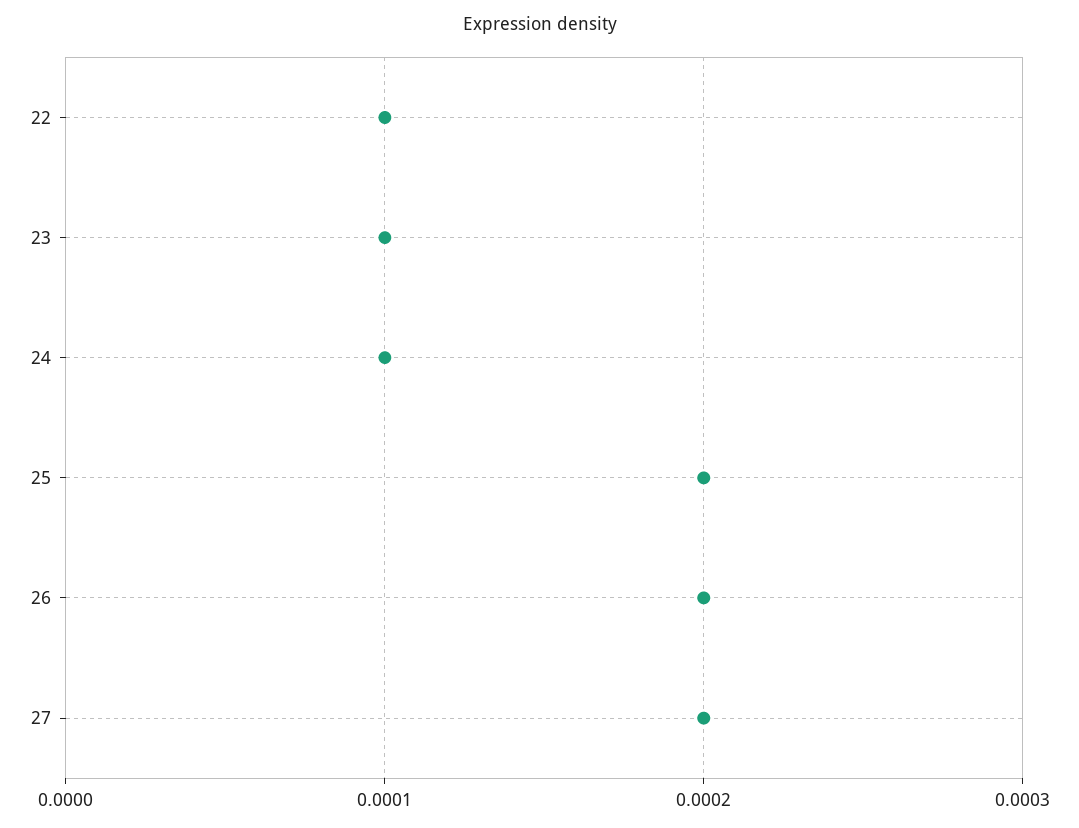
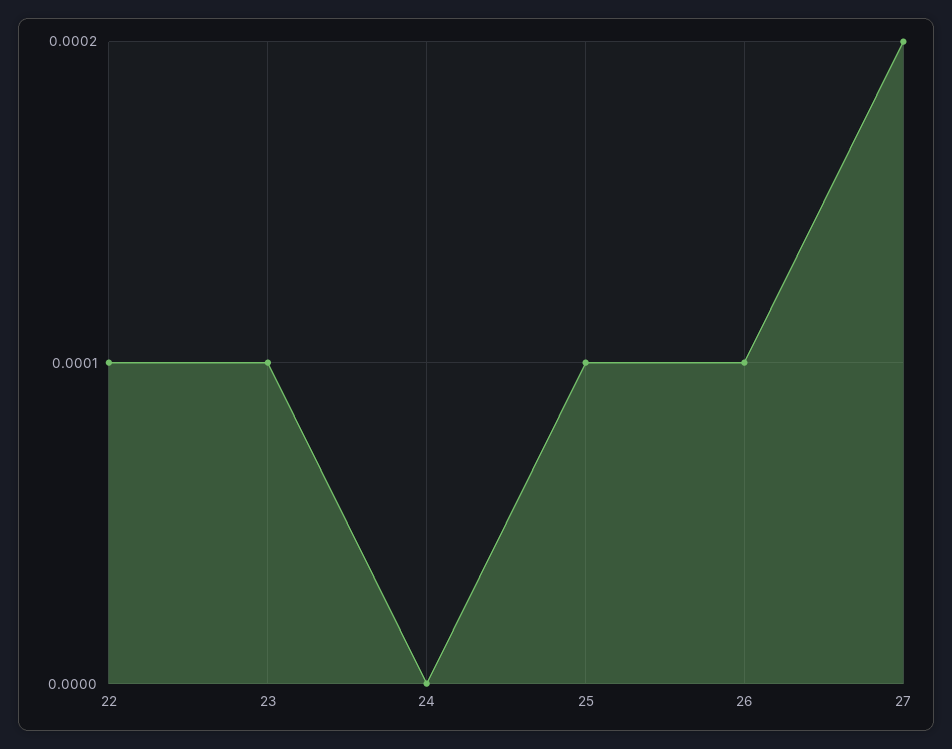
24: 0.0001 -> 0
25: 0.0002 -> 0.0001
26: 0.0002 -> 0.0001

